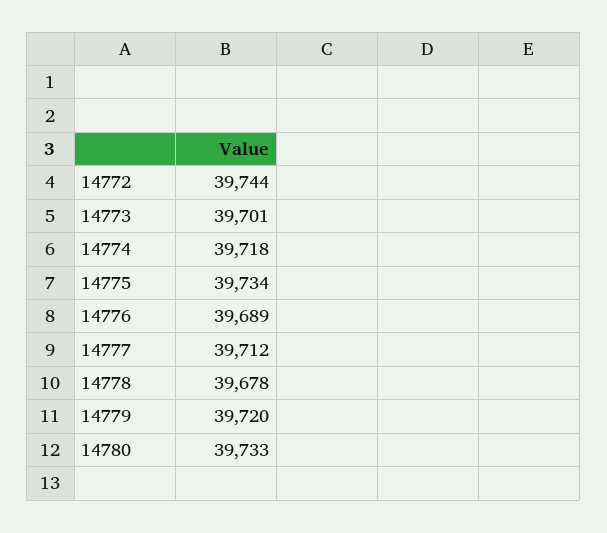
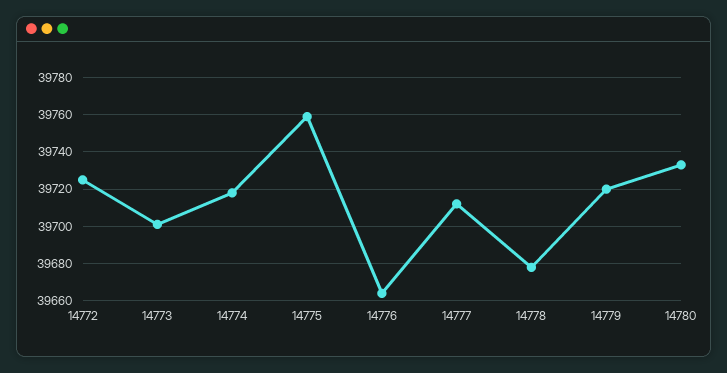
14772: 39744 -> 39725
14775: 39734 -> 39760
14776: 39689 -> 39665

